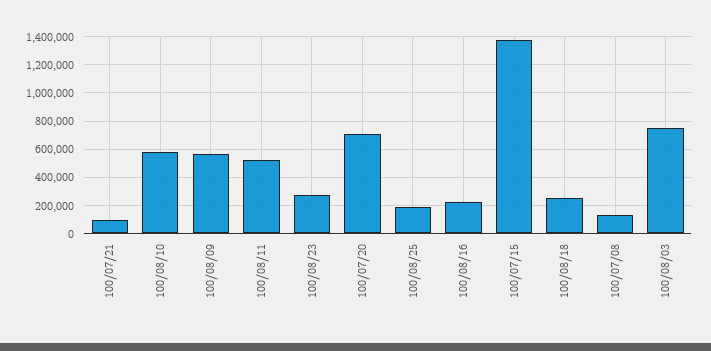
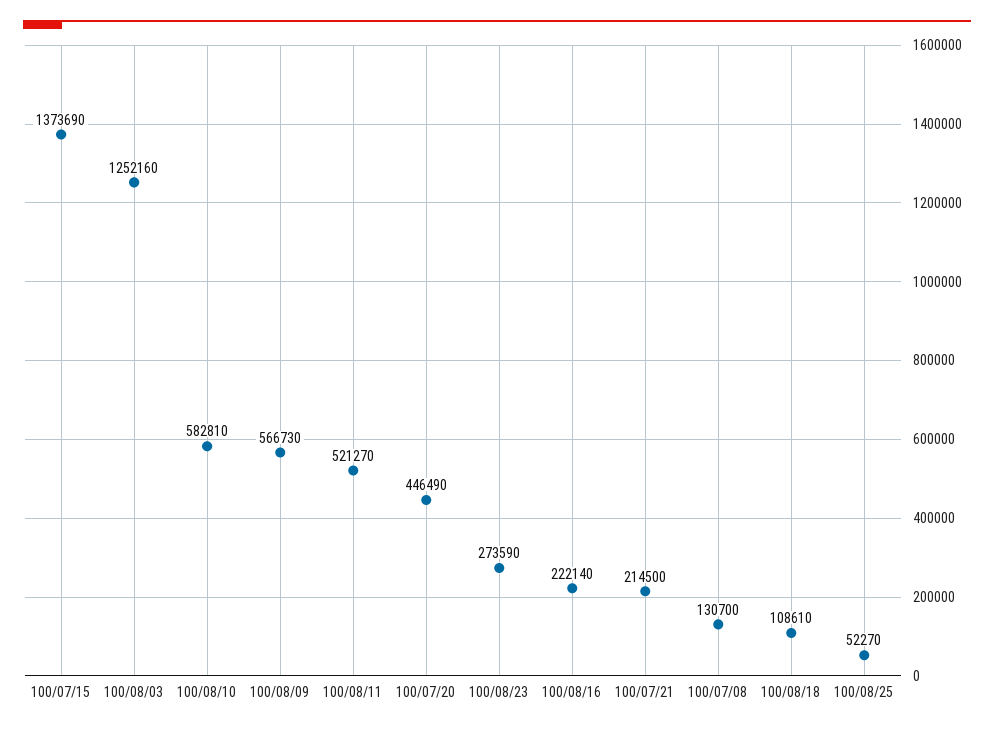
100/07/21: 100000 -> 214500
100/07/20: 700000 -> 446490
100/08/25: 200000 -> 52270
100/08/18: 250000 -> 108610
100/08/03: 750000 -> 1252160

